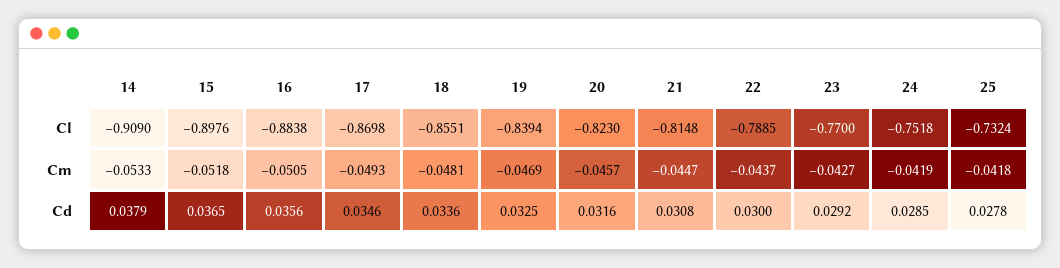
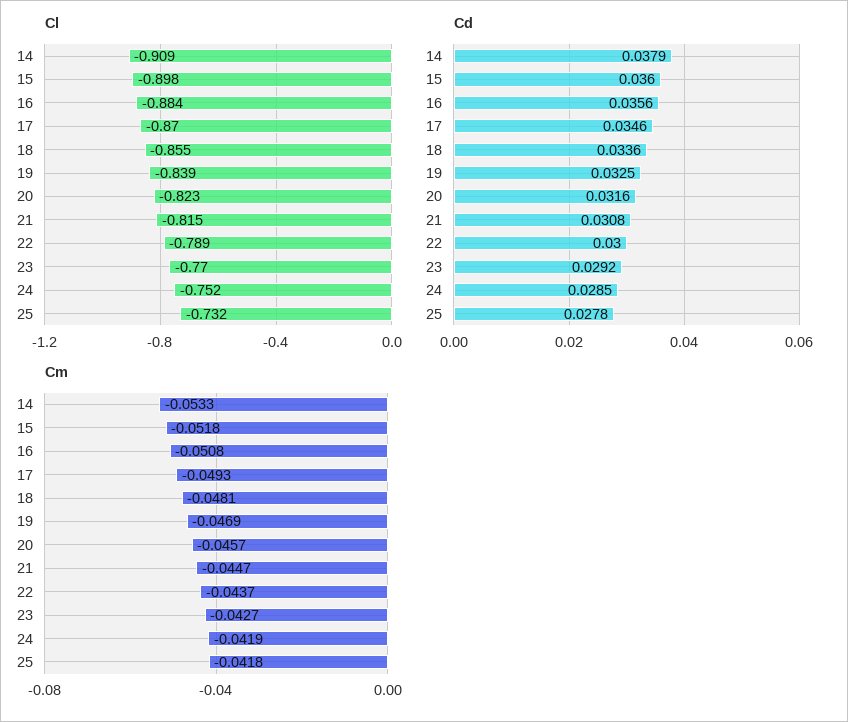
Cm, 16: -0.0505 -> -0.0508
Cd, 15: 0.0365 -> 0.036

